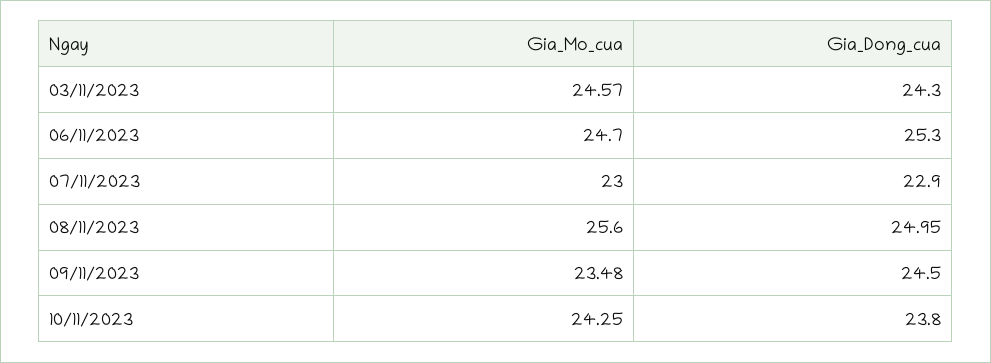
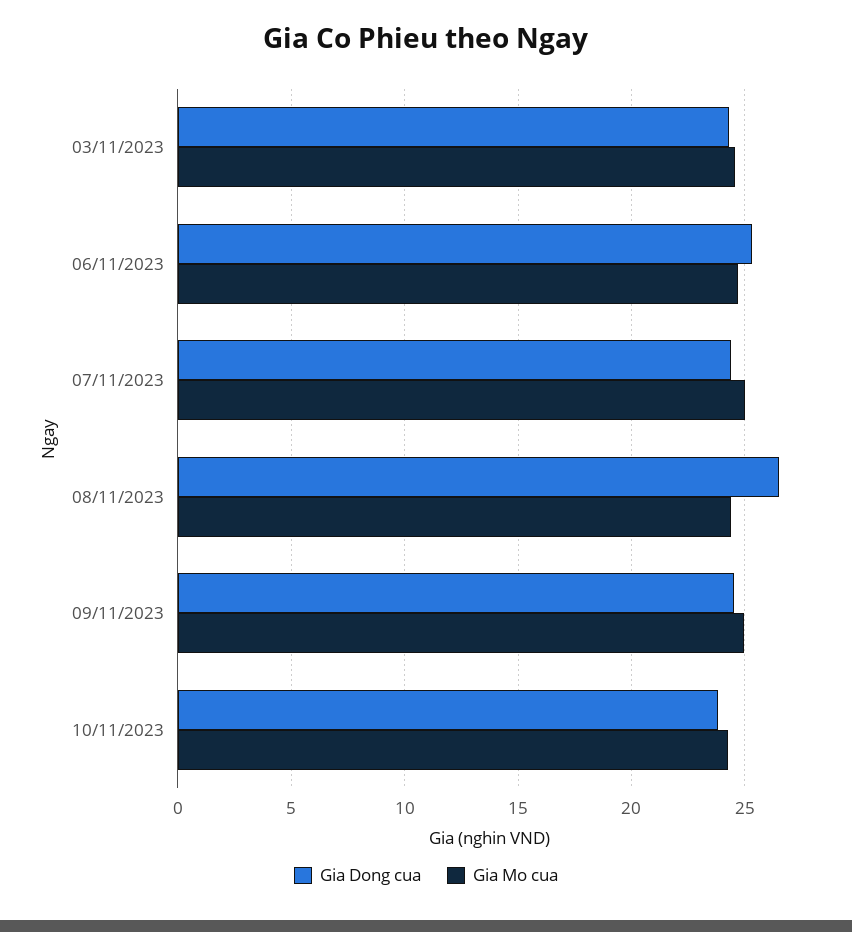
Gia_Mo_cua, 07/11/2023: 23 -> 25
Gia_Dong_cua, 07/11/2023: 22.9 -> 24.5
Gia_Mo_cua, 08/11/2023: 25.6 -> 24.5
Gia_Dong_cua, 08/11/2023: 24.95 -> 26.5
Gia_Mo_cua, 09/11/2023: 23.48 -> 25

